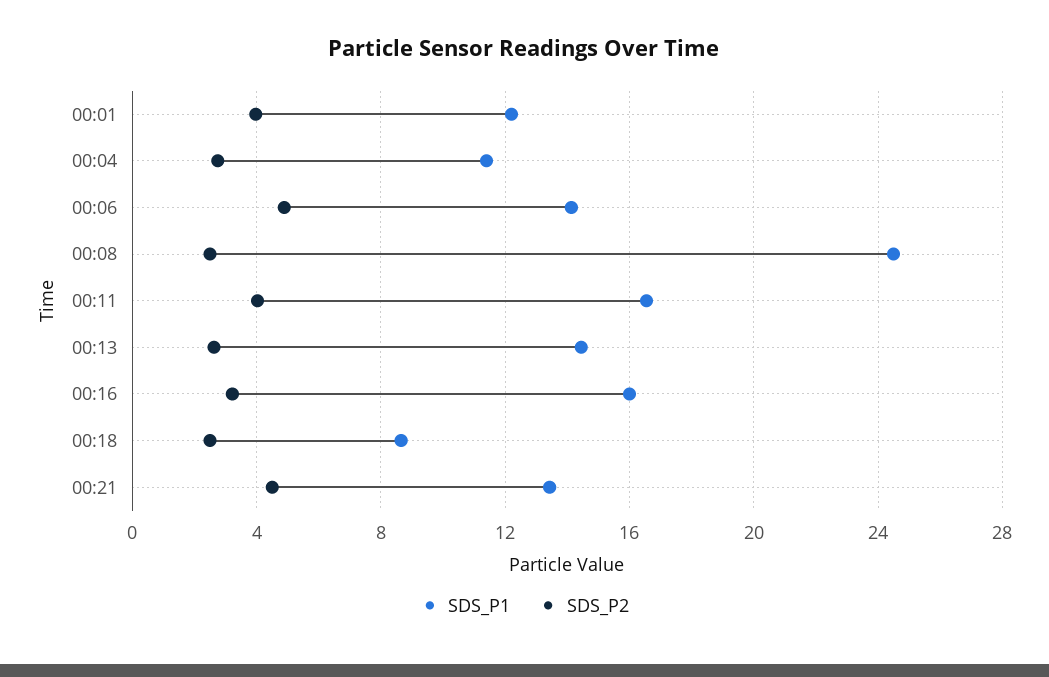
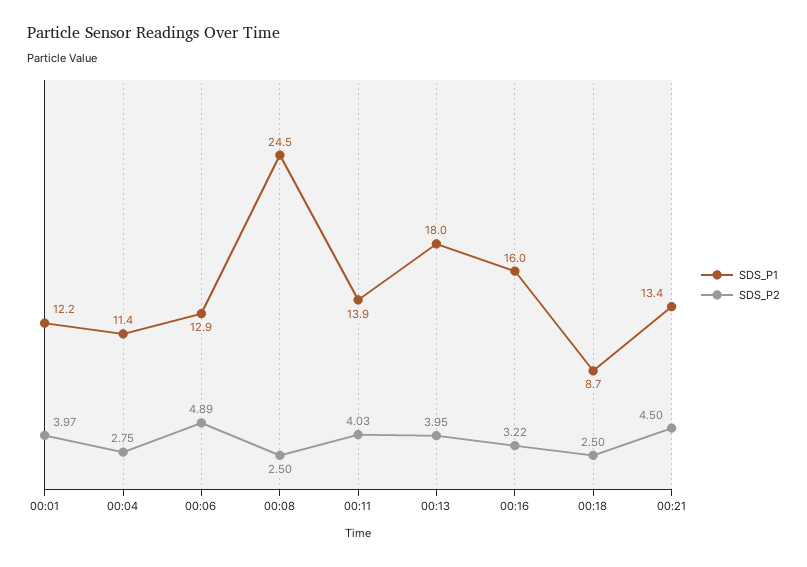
SDS_P1, 00:06: 14 -> 12.9
SDS_P1, 00:11: 16.5 -> 13.9
SDS_P1, 00:13: 14.5 -> 18
SDS_P2, 00:13: 2.5 -> 3.95

